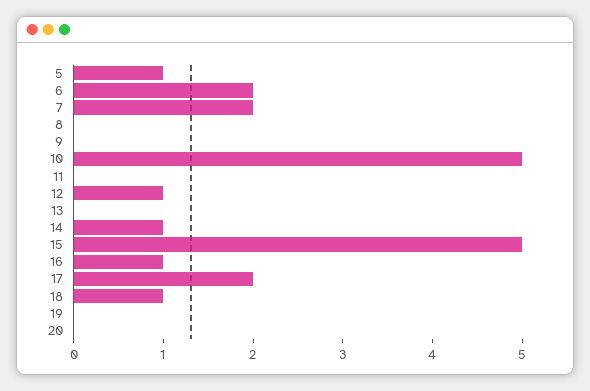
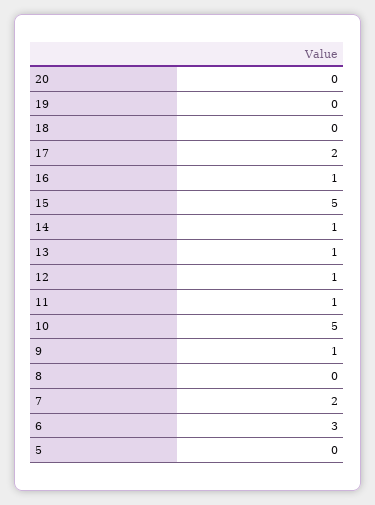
5: 1 -> 0
6: 2 -> 3
9: 0 -> 1
11: 0 -> 1
13: 0 -> 1
18: 1 -> 0

